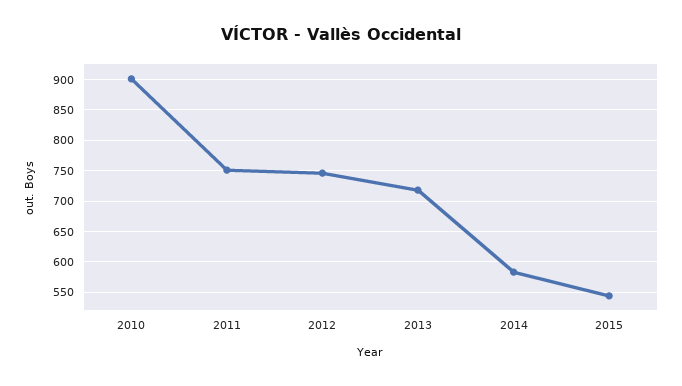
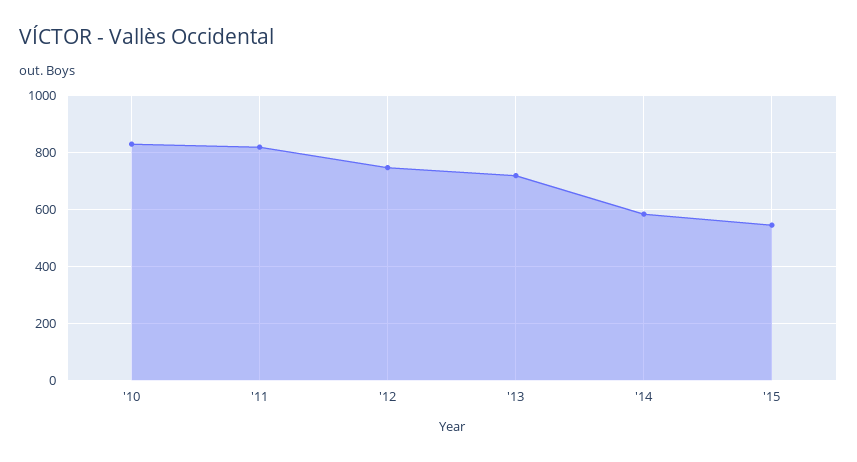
2010: 900 -> 825
2011: 750 -> 825

